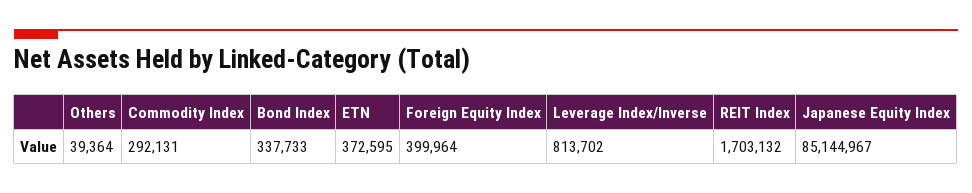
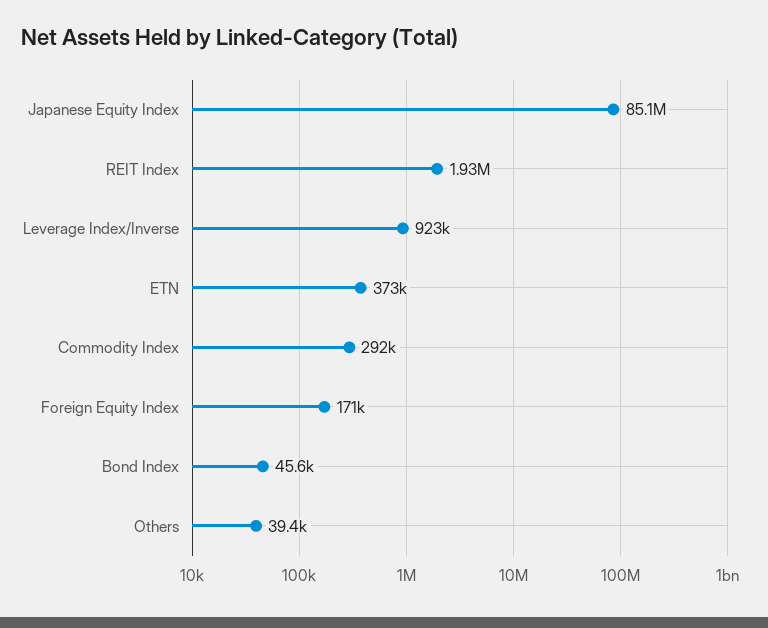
Bond Index: 337733 -> 45600
Foreign Equity Index: 399964 -> 171000
Leverage Index/Inverse: 813702 -> 923000
REIT Index: 1703132 -> 1930000

